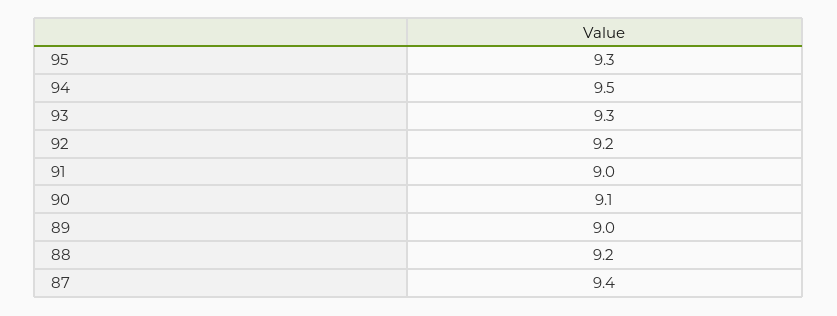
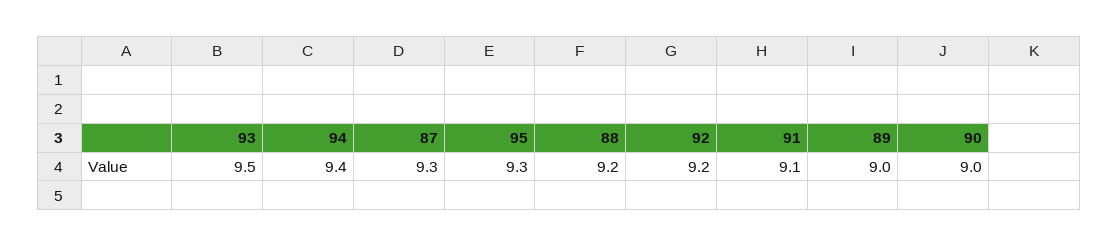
94: 9.5 -> 9.4
93: 9.3 -> 9.5
91: 9 -> 9.1
90: 9.1 -> 9
87: 9.4 -> 9.3

